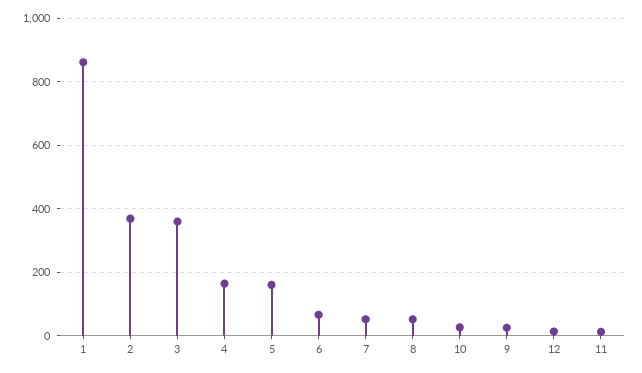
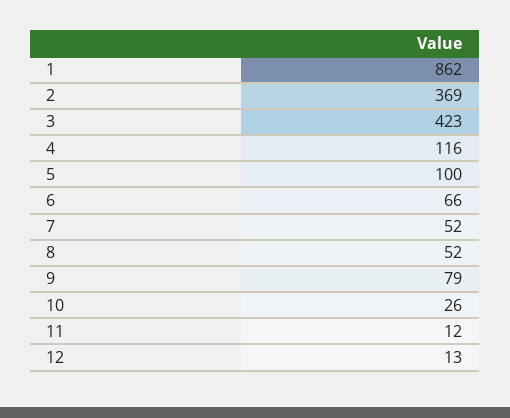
3: 360 -> 423
4: 160 -> 116
5: 160 -> 100
9: 20 -> 79

